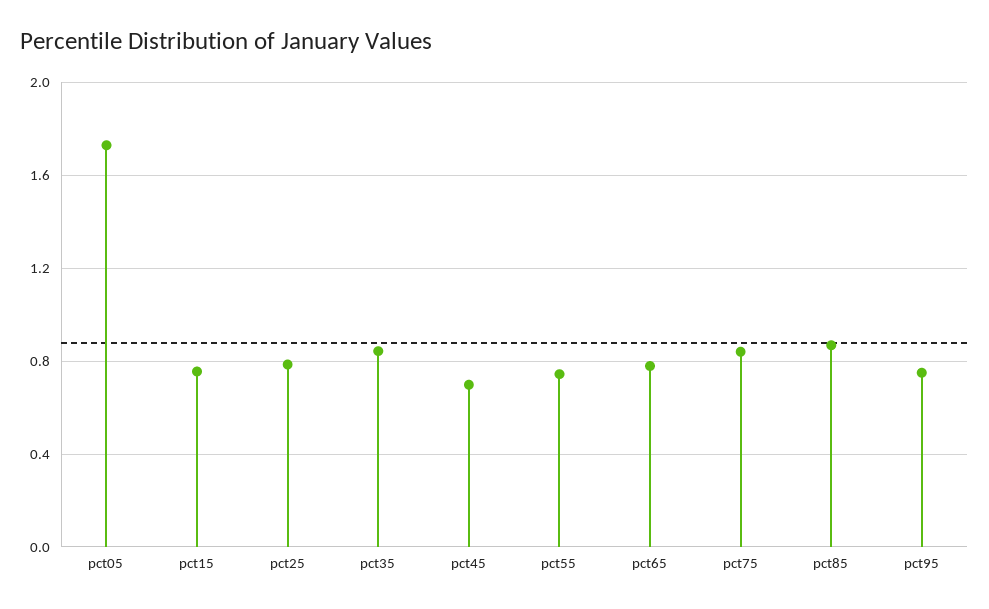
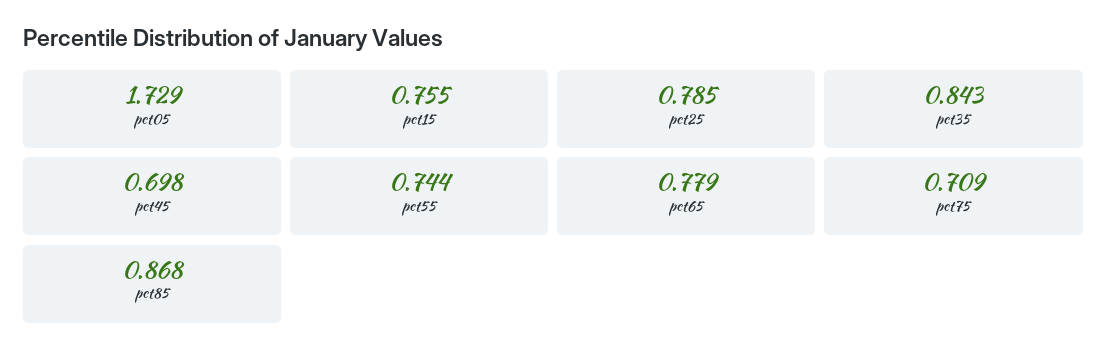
pct75: 0.85 -> 0.709
pct95: 0.75 -> none

